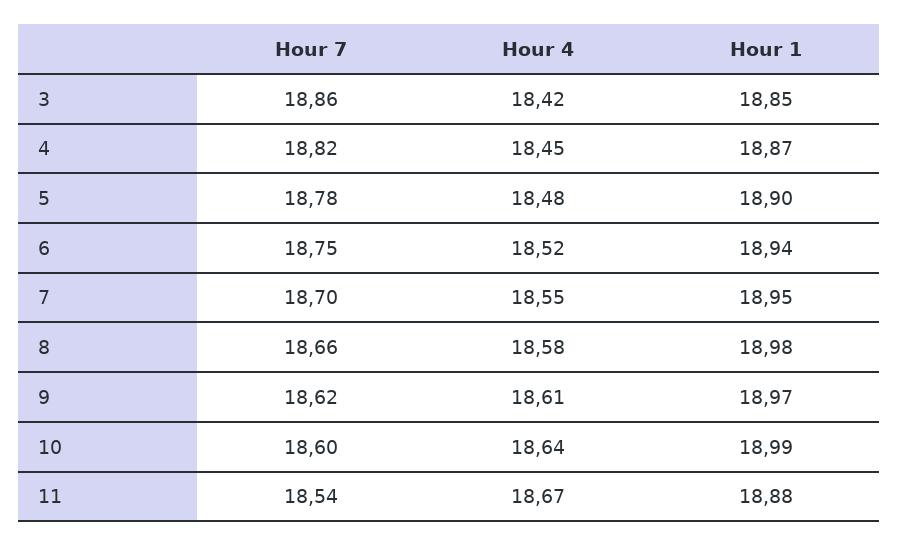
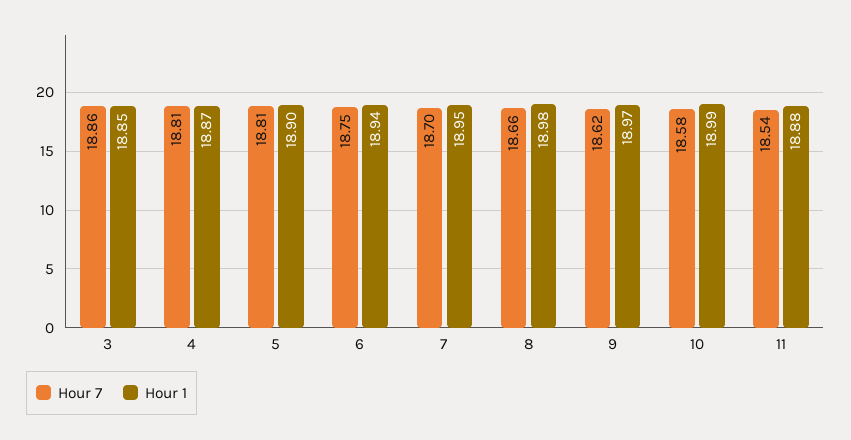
Hour 4, 3: 18.42 -> none
Hour 7, 4: 18.82 -> 18.81
Hour 4, 4: 18.45 -> none
Hour 7, 5: 18.78 -> 18.81
Hour 4, 5: 18.48 -> none
Hour 4, 6: 18.52 -> none
Hour 4, 7: 18.55 -> none
Hour 4, 8: 18.58 -> none
Hour 4, 9: 18.61 -> none
Hour 7, 10: 18.6 -> 18.58
Hour 4, 10: 18.64 -> none
Hour 4, 11: 18.67 -> none

